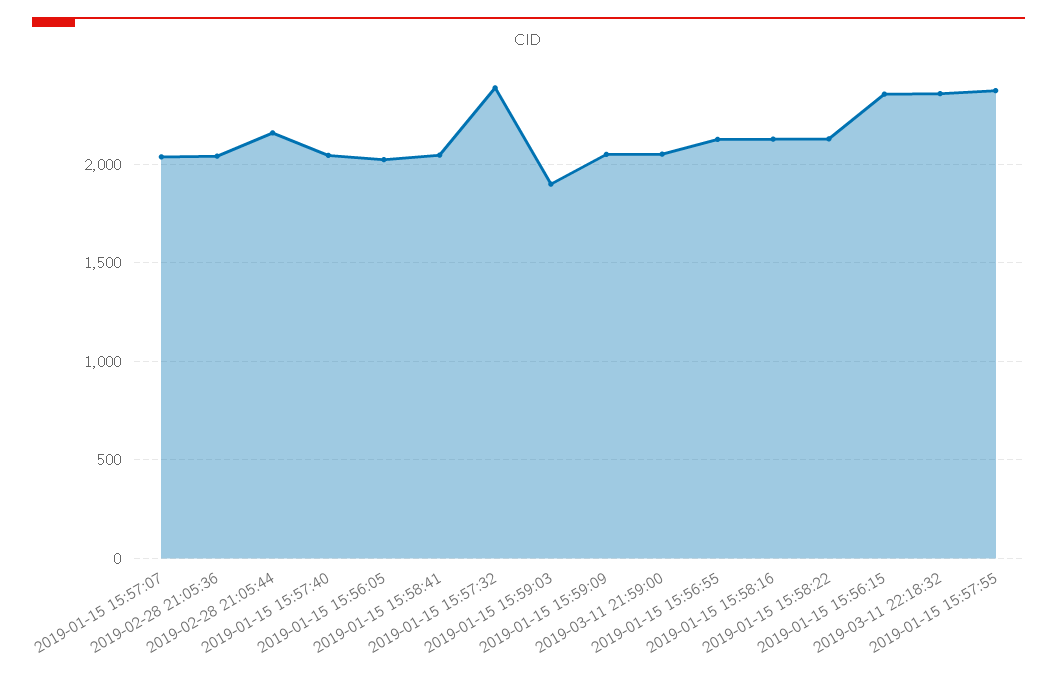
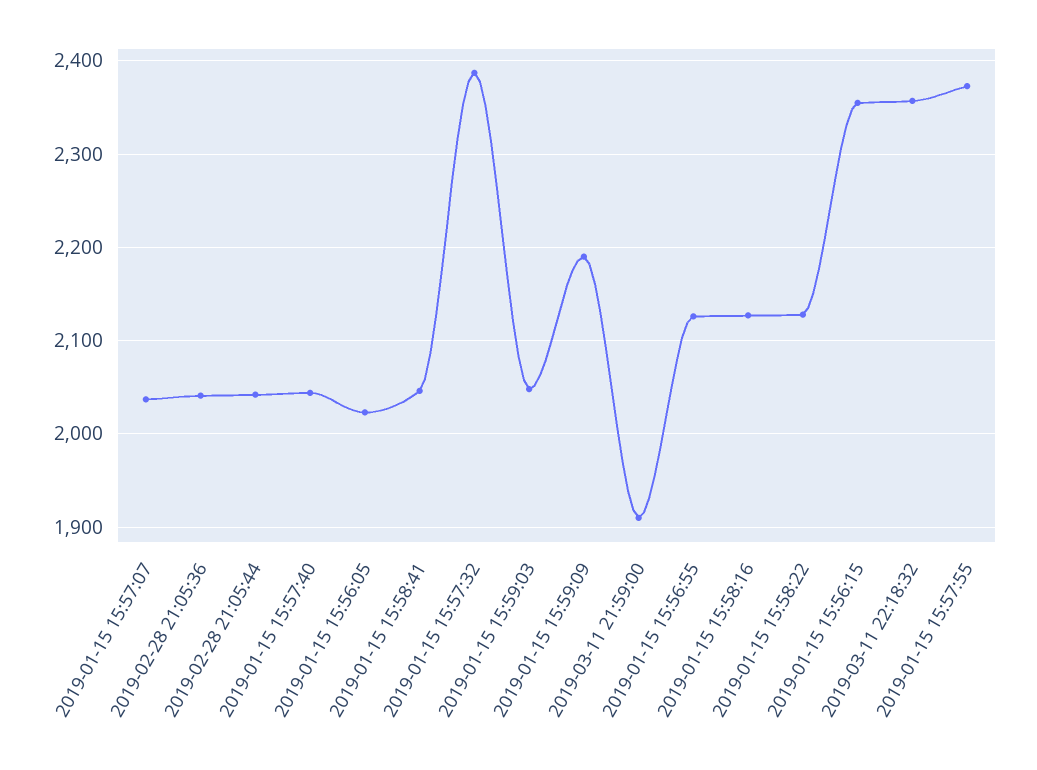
2019-02-28 21:05:44: 2150 -> 2040
2019-01-15 15:59:03: 1900 -> 2050
2019-01-15 15:59:09: 2050 -> 2190
2019-03-11 21:59:00: 2050 -> 1910

